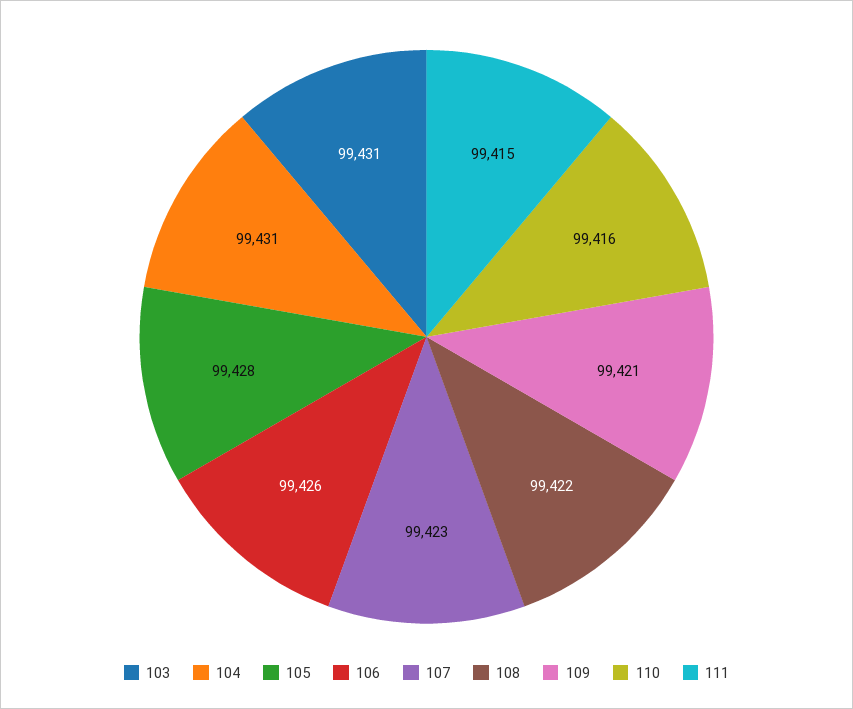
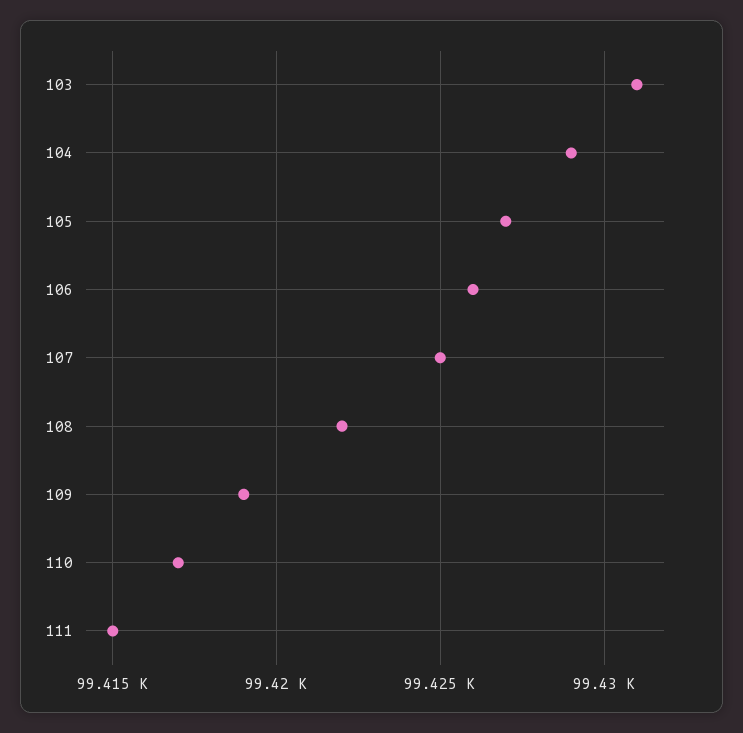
104: 99431 -> 99429
105: 99428 -> 99427
107: 99423 -> 99425
109: 99421 -> 99419
110: 99416 -> 99417

